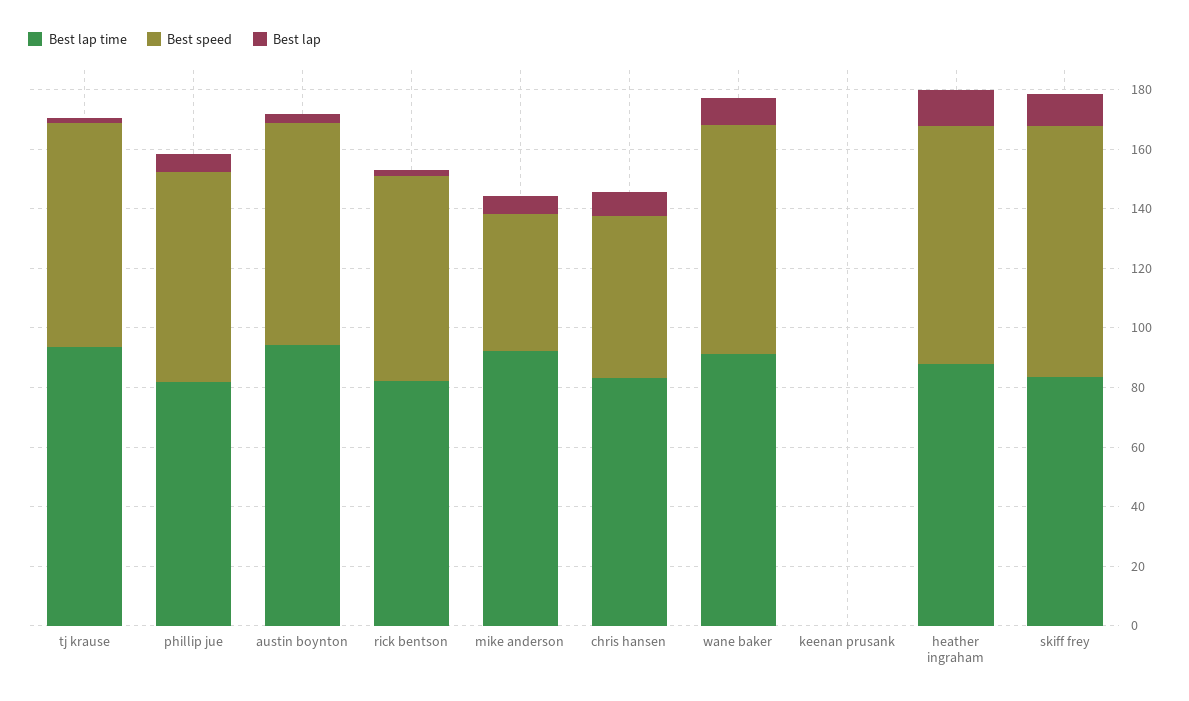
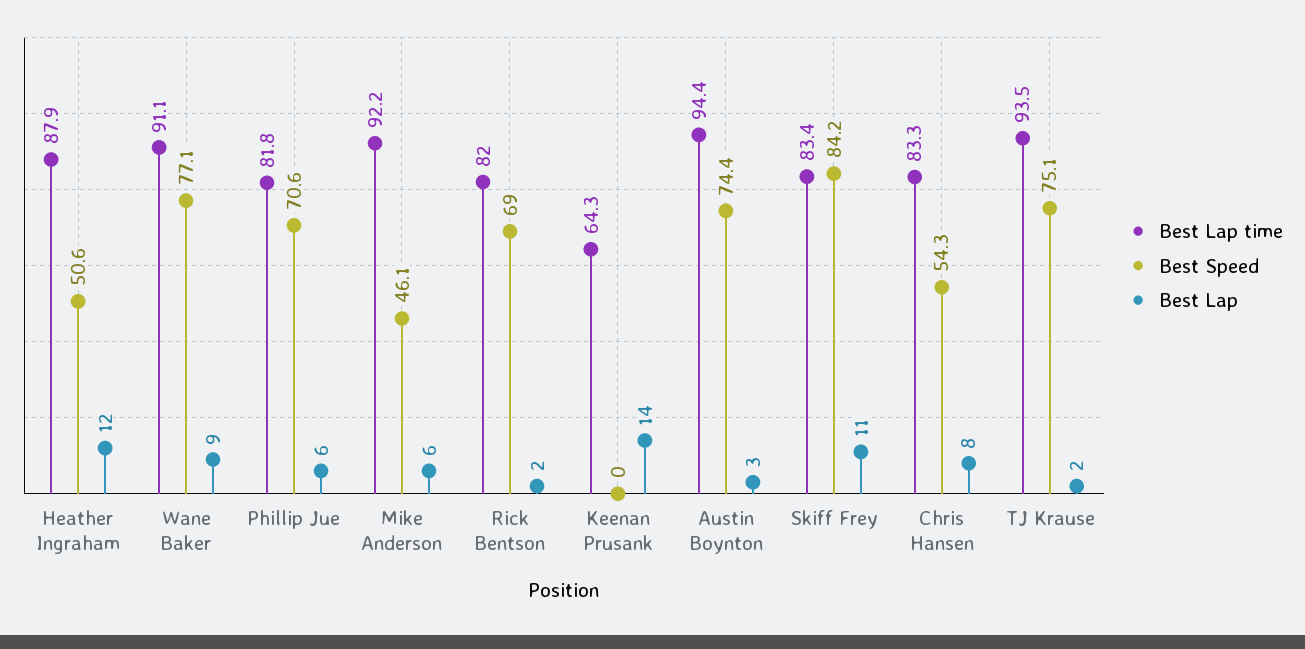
Best lap time, keenan prusank: 0 -> 64.3
Best lap, keenan prusank: 0 -> 14
Best speed, heather ingraham: 80 -> 50.6

